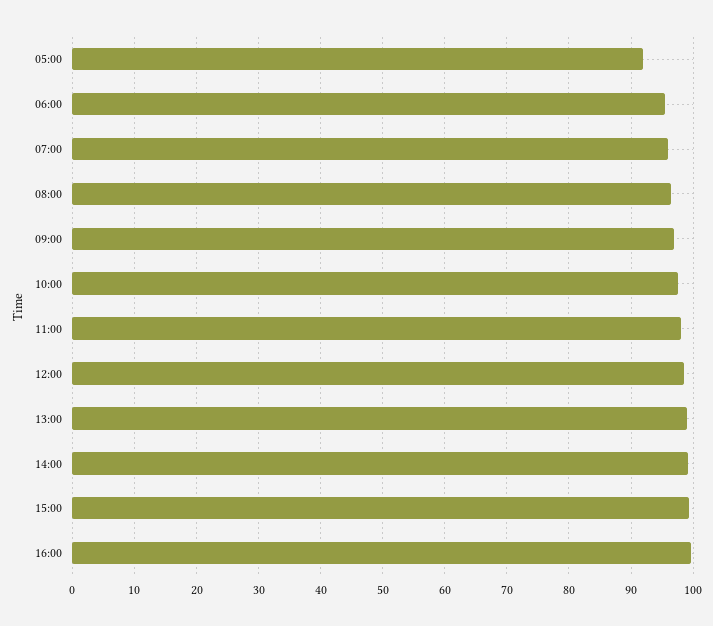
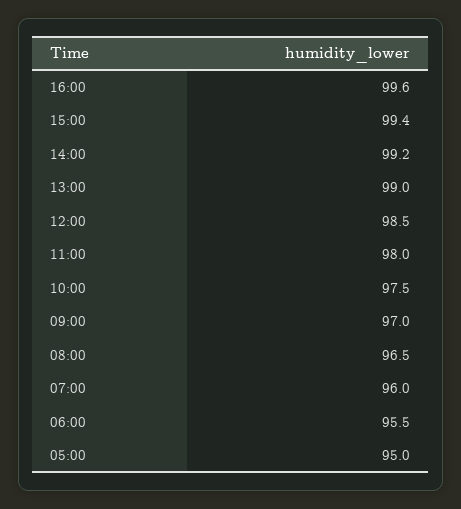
05:00: 92 -> 95

